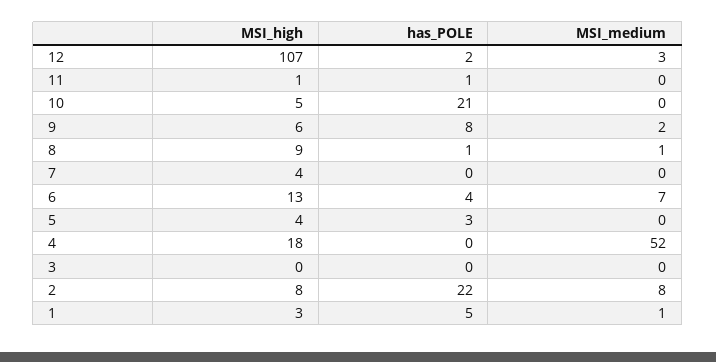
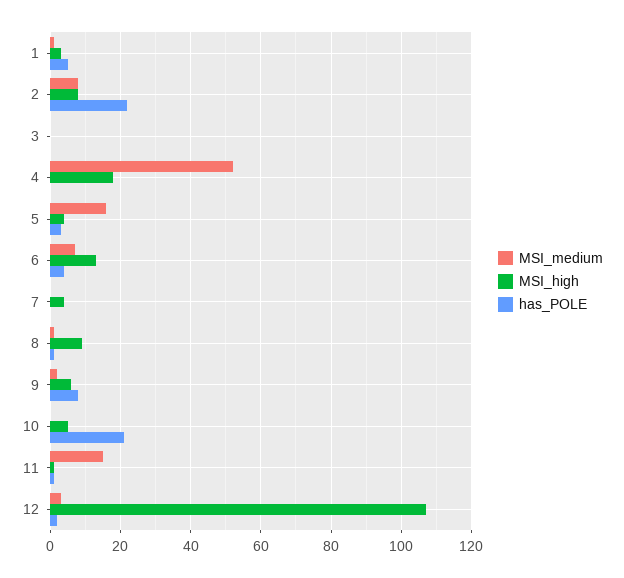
MSI_medium, 11: 0 -> 15
MSI_medium, 5: 0 -> 15

